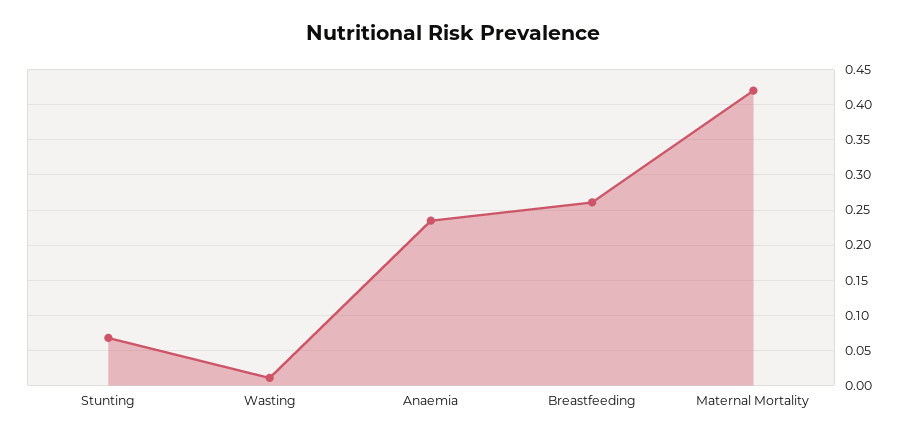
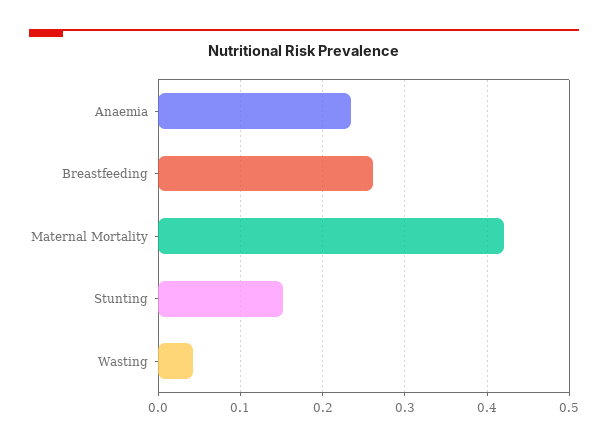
Stunting: 0.07 -> 0.15
Wasting: 0.01 -> 0.04

